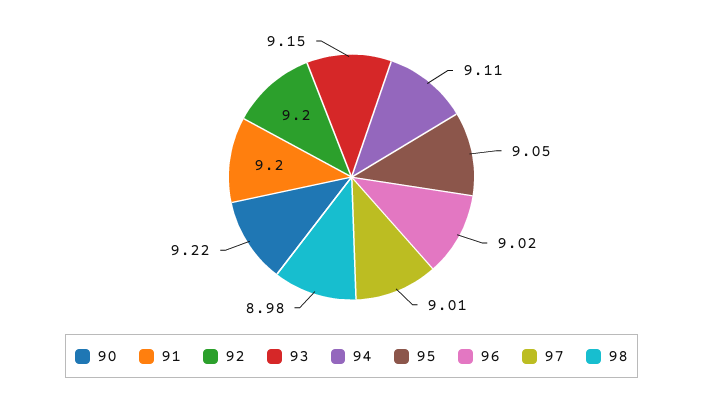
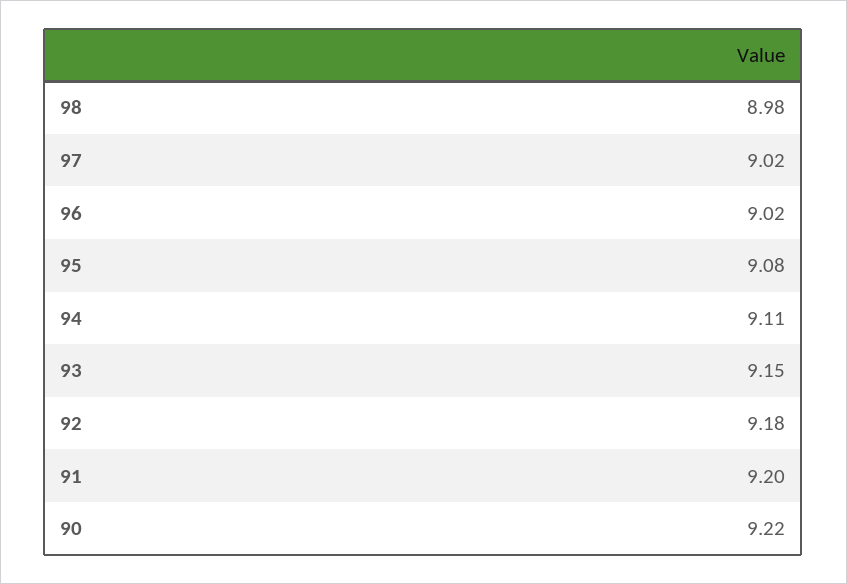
92: 9.2 -> 9.18
95: 9.05 -> 9.08
97: 9.01 -> 9.02

